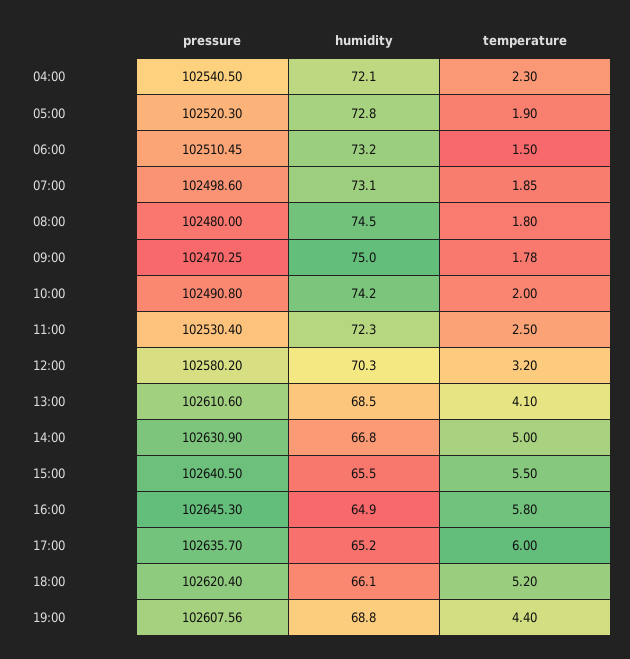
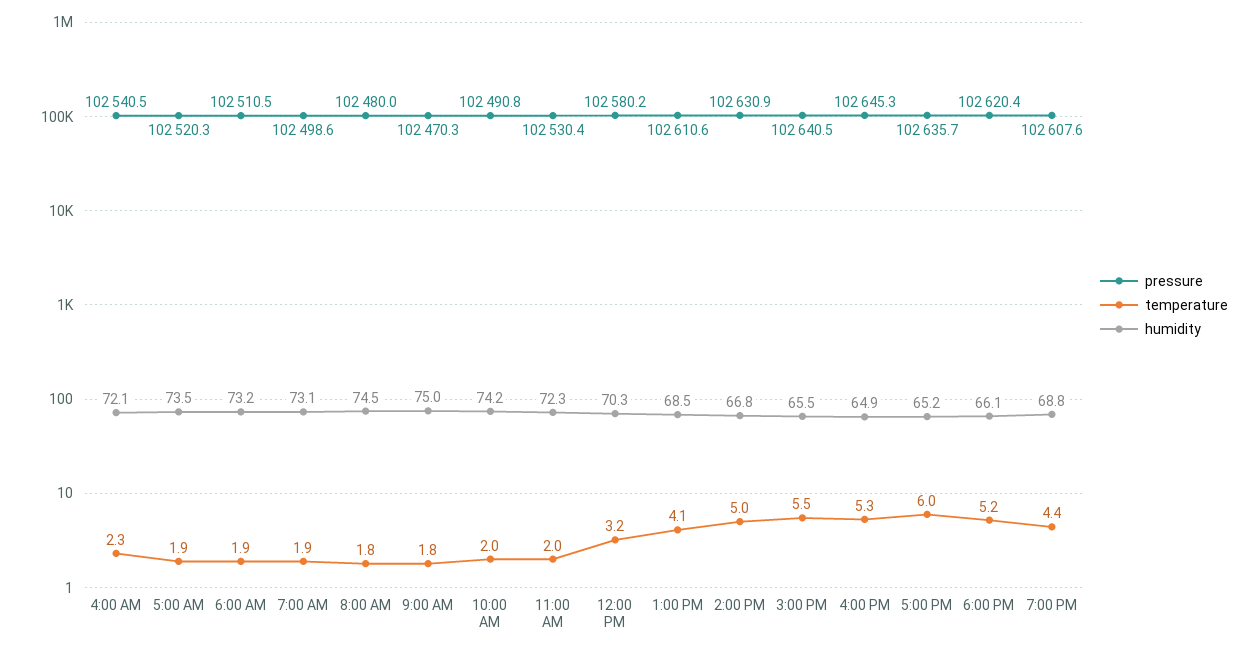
humidity, 05:00: 72.8 -> 73.5
temperature, 06:00: 1.5 -> 1.9
temperature, 11:00: 2.5 -> 2
temperature, 16:00: 5.8 -> 5.3

